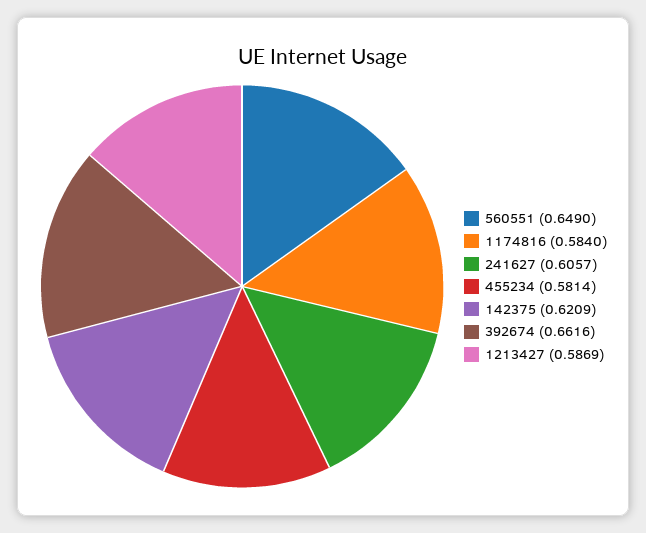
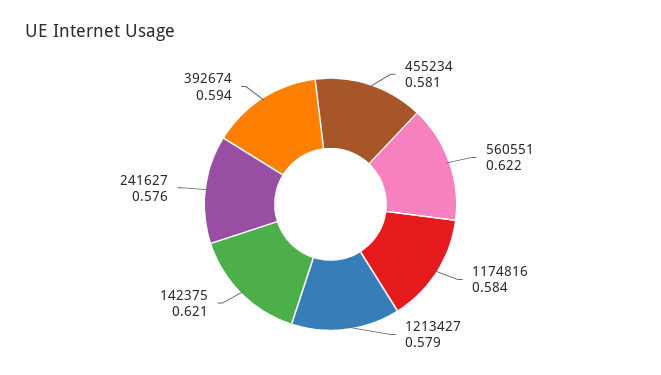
560551: 0.649 -> 0.622
241627: 0.6057 -> 0.576
392674: 0.6616 -> 0.594
1213427: 0.5869 -> 0.579

